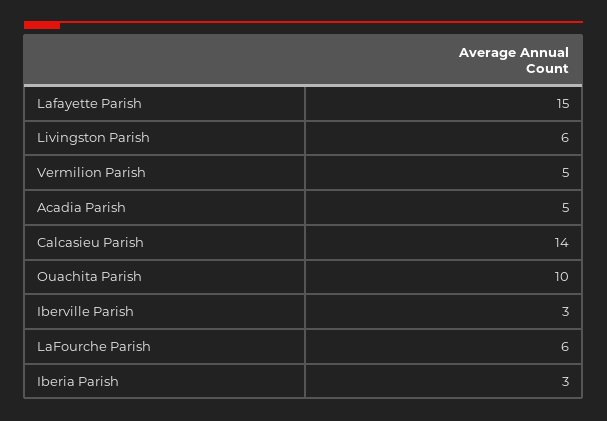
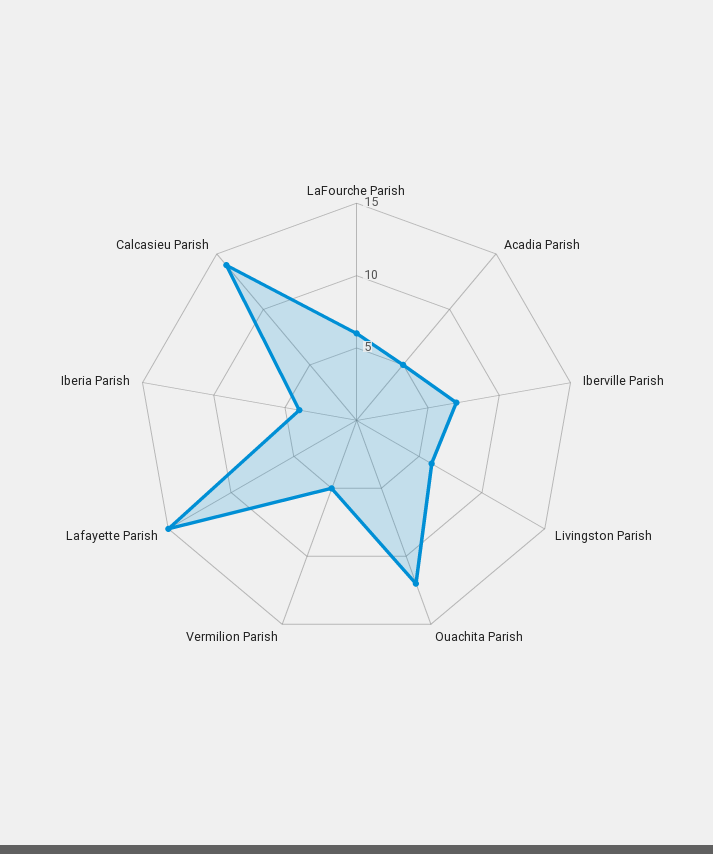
Ouachita Parish: 10 -> 12
Iberville Parish: 3 -> 7
Iberia Parish: 3 -> 4

